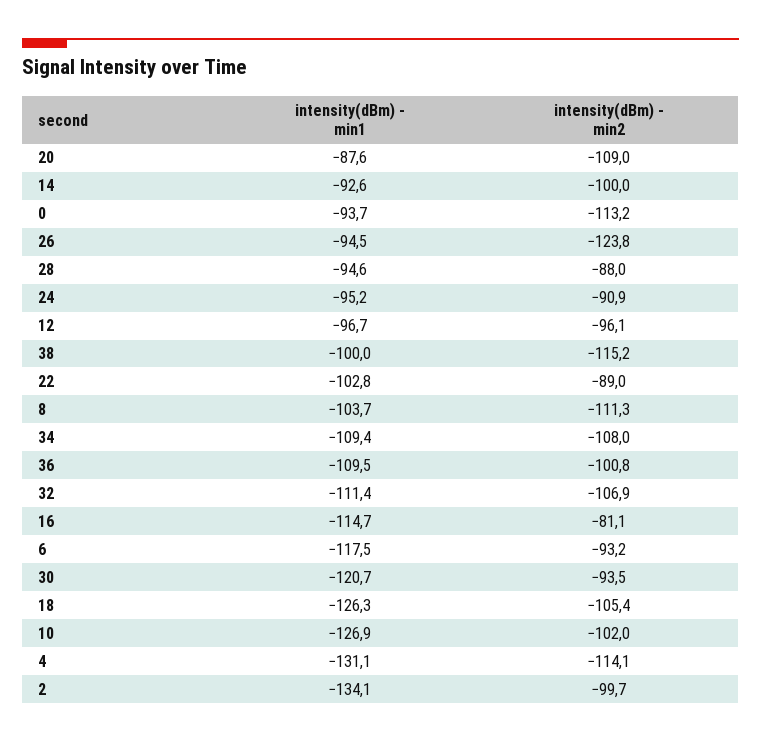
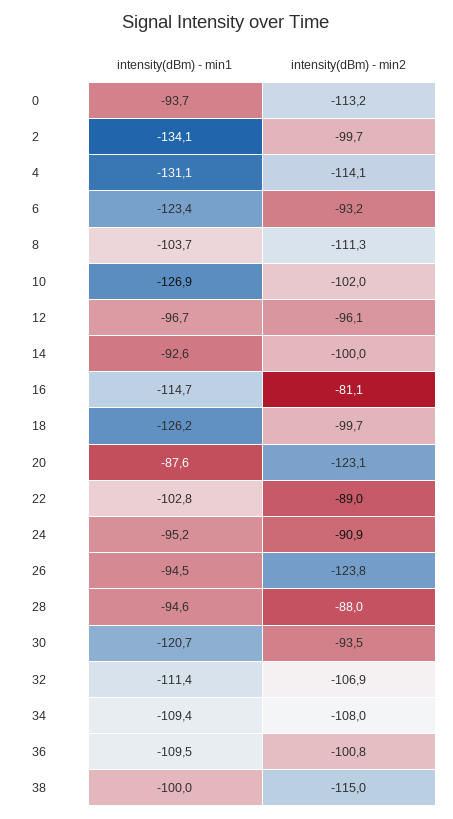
intensity(dBm) - min2, 20: -109 -> -123.1
intensity(dBm) - min2, 38: -115.2 -> -115
intensity(dBm) - min1, 6: -117.5 -> -123.4
intensity(dBm) - min1, 18: -126.3 -> -126.2
intensity(dBm) - min2, 18: -105.4 -> -99.7

